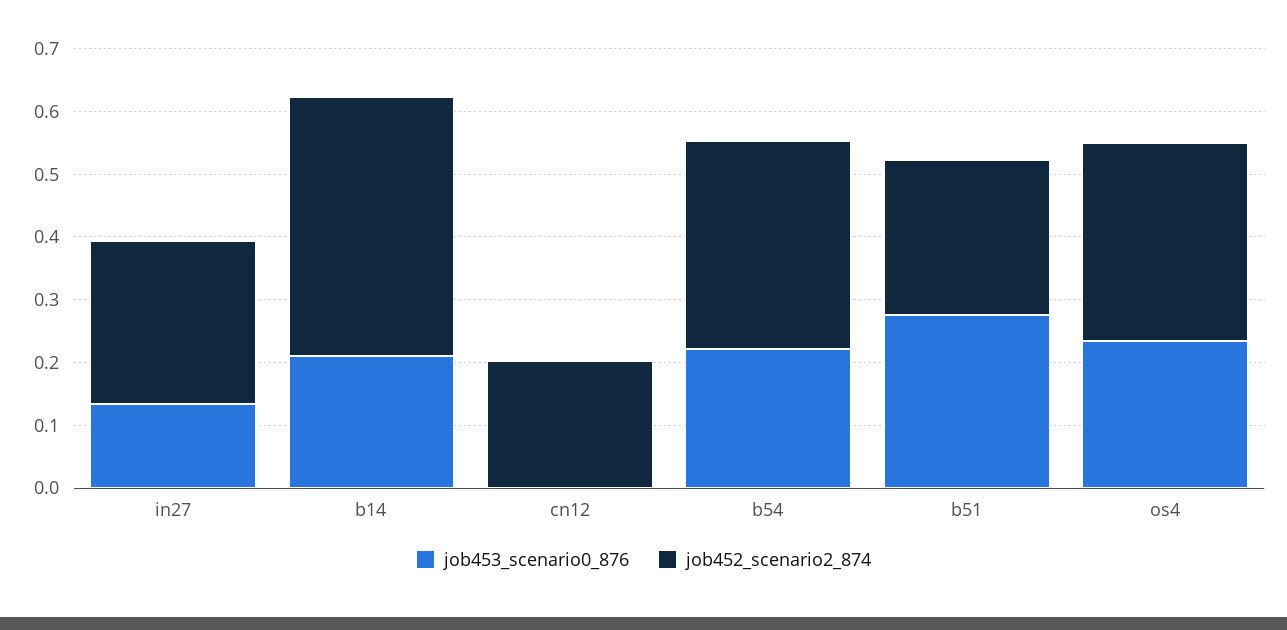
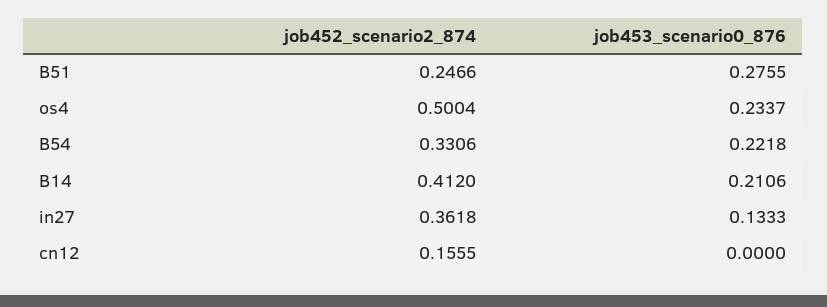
job452_scenario2_874, in27: 0.26 -> 0.3618
job452_scenario2_874, cn12: 0.2 -> 0.1555
job452_scenario2_874, os4: 0.32 -> 0.5004

